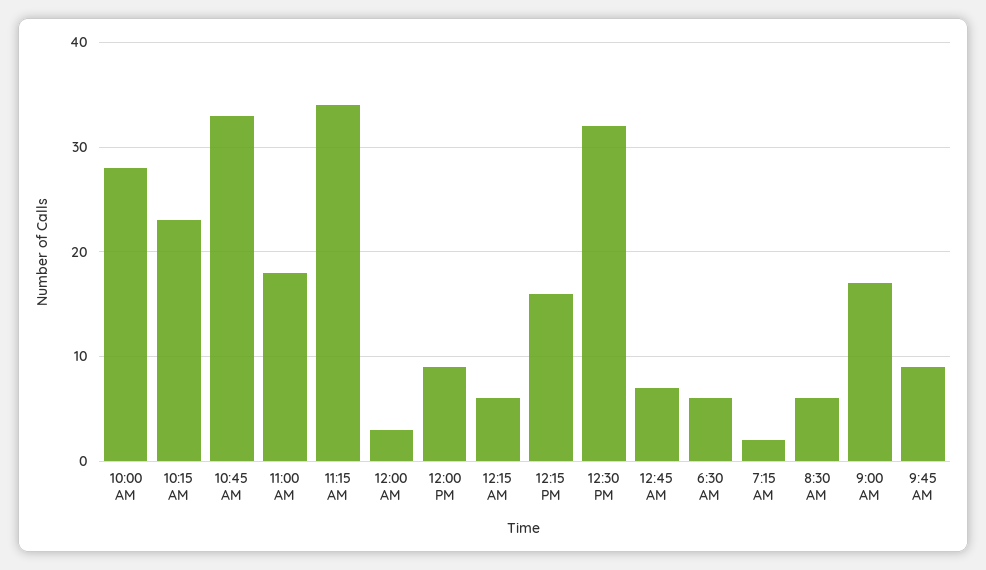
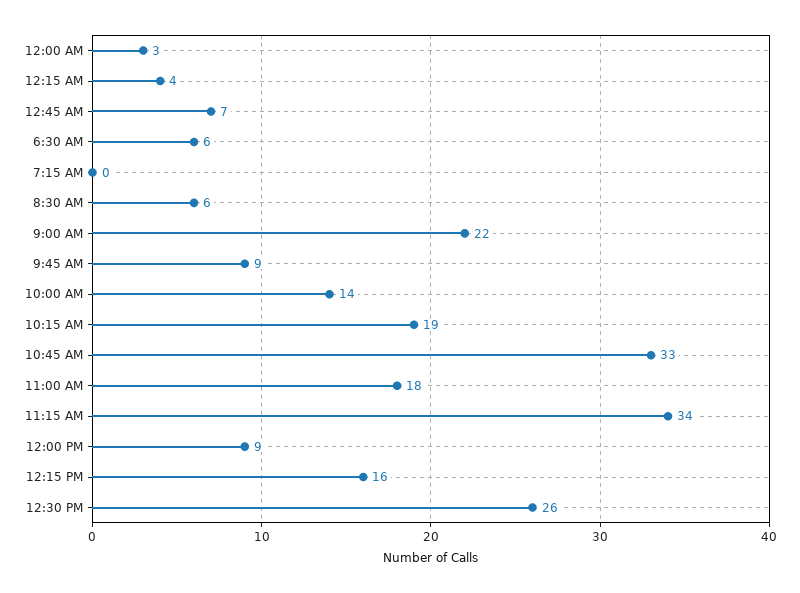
10:00 AM: 28 -> 14
10:15 AM: 23 -> 19
12:15 AM: 6 -> 4
12:30 PM: 32 -> 26
7:15 AM: 2 -> 0
9:00 AM: 17 -> 22

